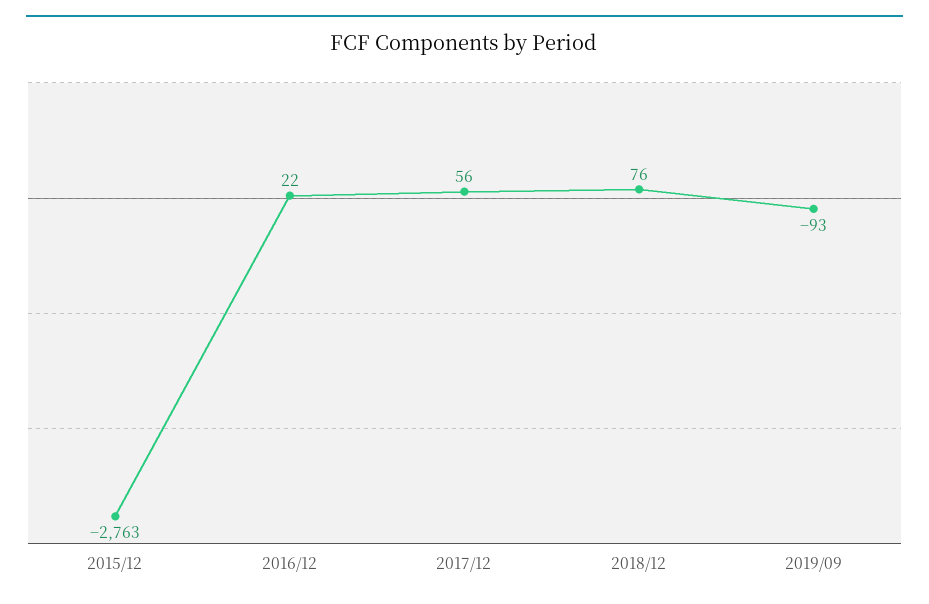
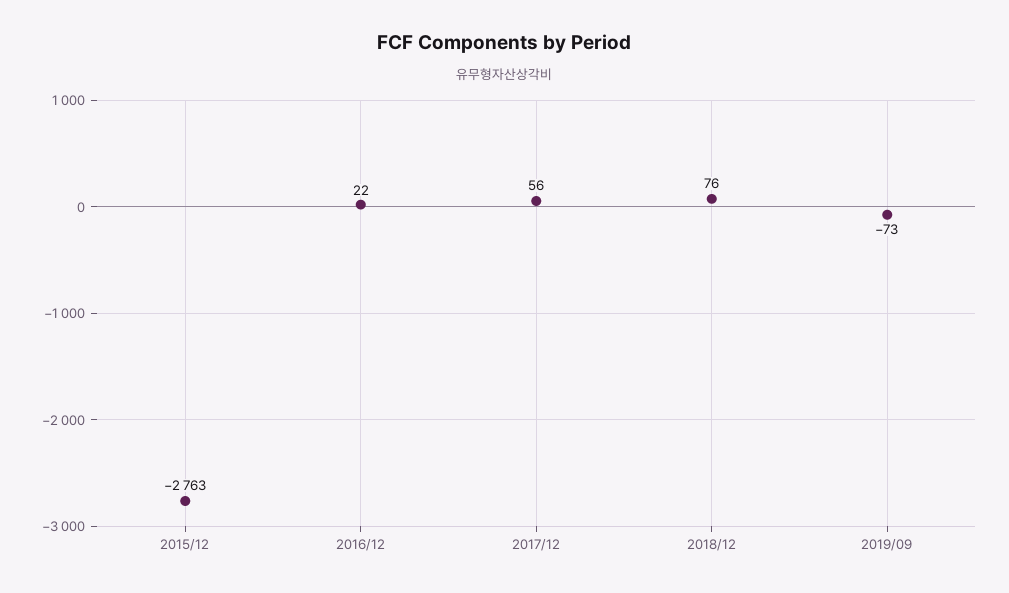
2019/09: -93 -> -73

